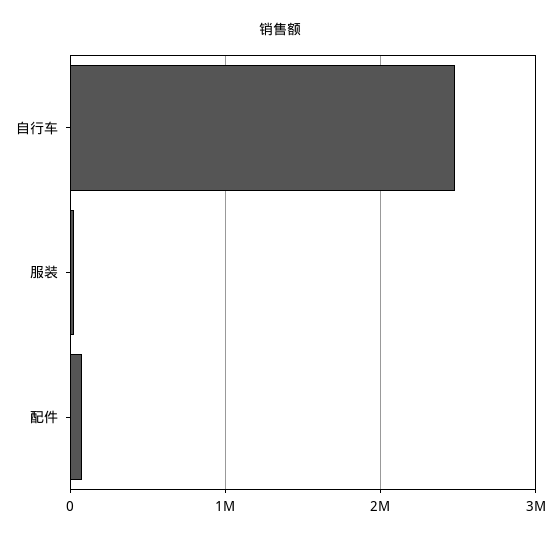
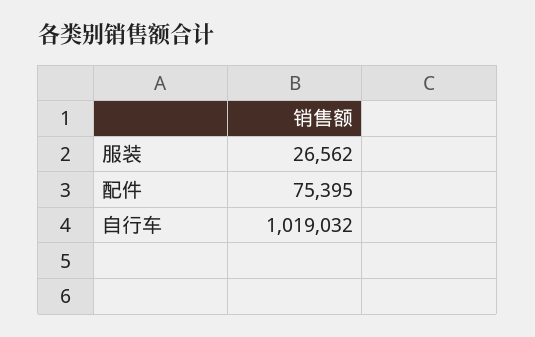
自行车: 2500000 -> 1019032

